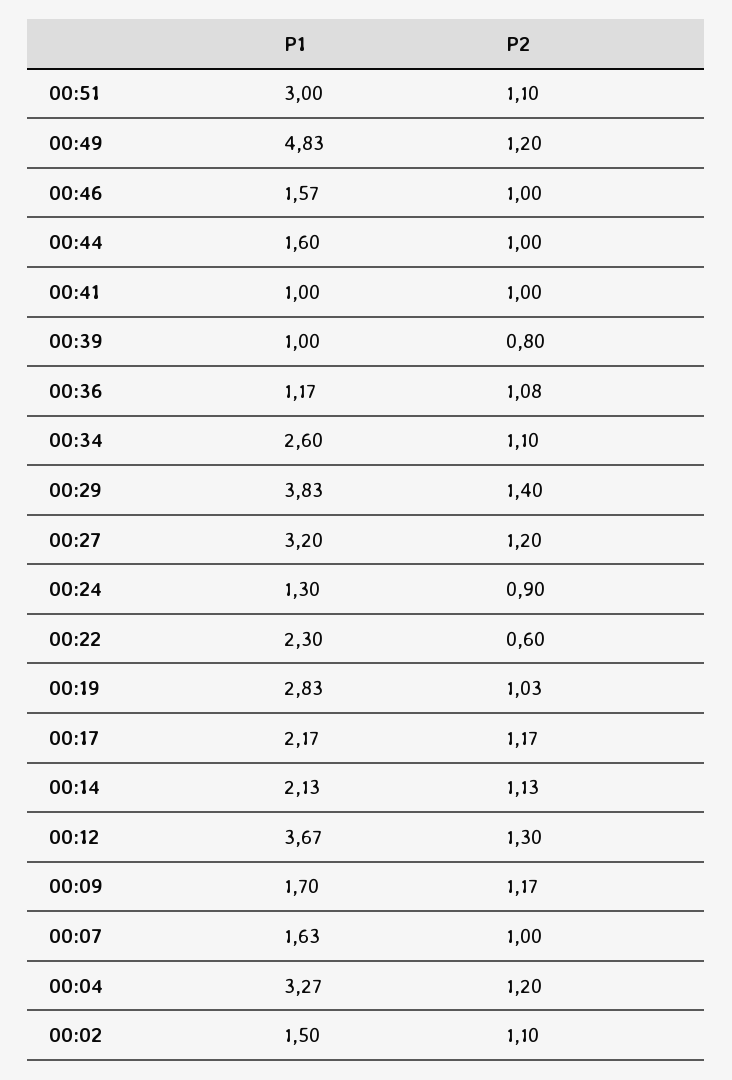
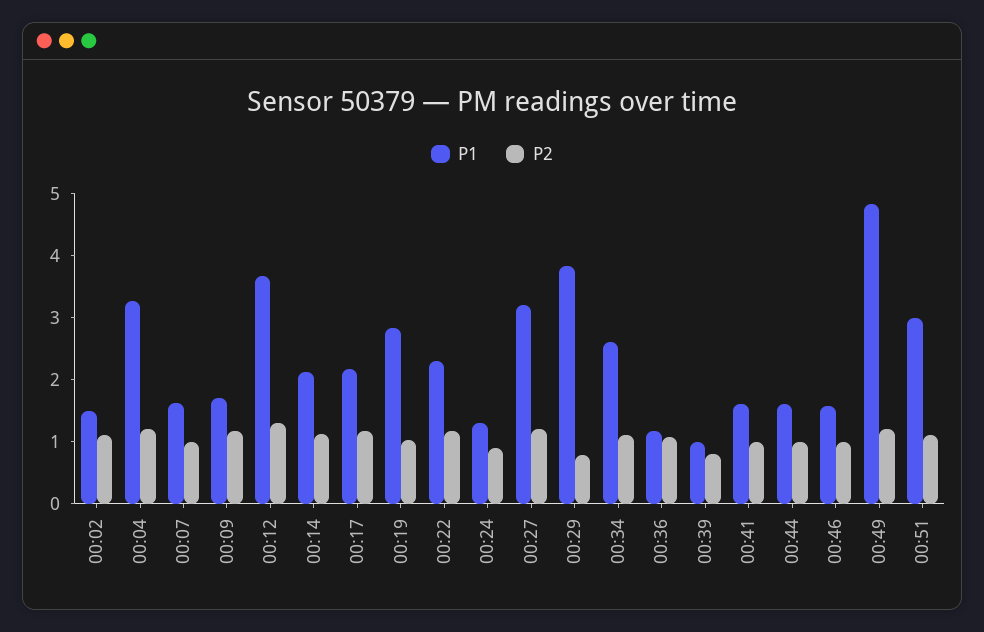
P1, 00:41: 1 -> 1.6
P2, 00:29: 1.4 -> 0.8
P2, 00:22: 0.6 -> 1.2

